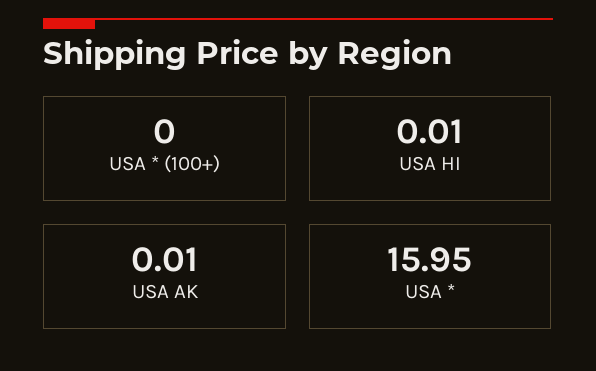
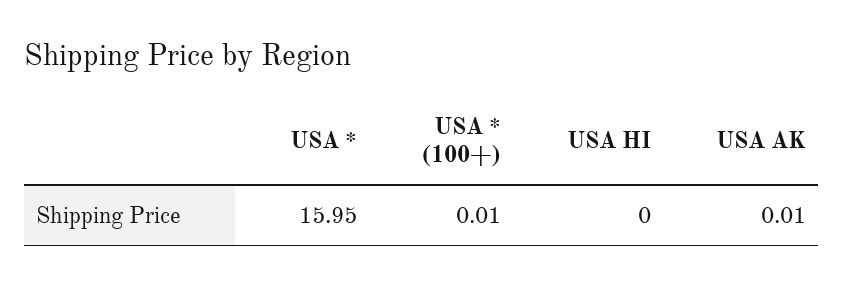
USA * (100+): 0 -> 0.01
USA HI: 0.01 -> 0

